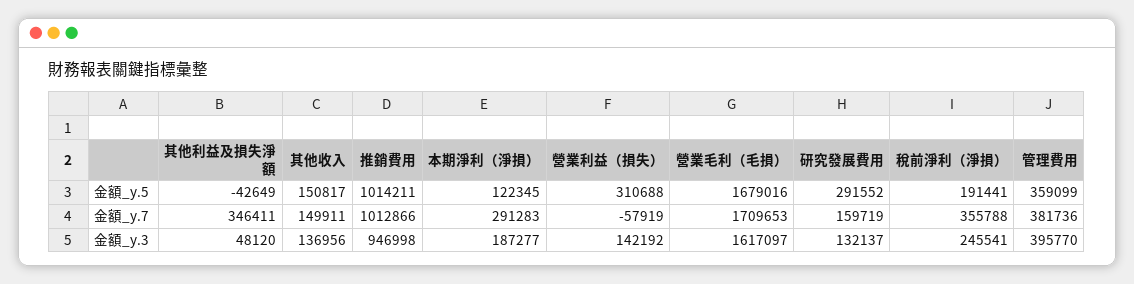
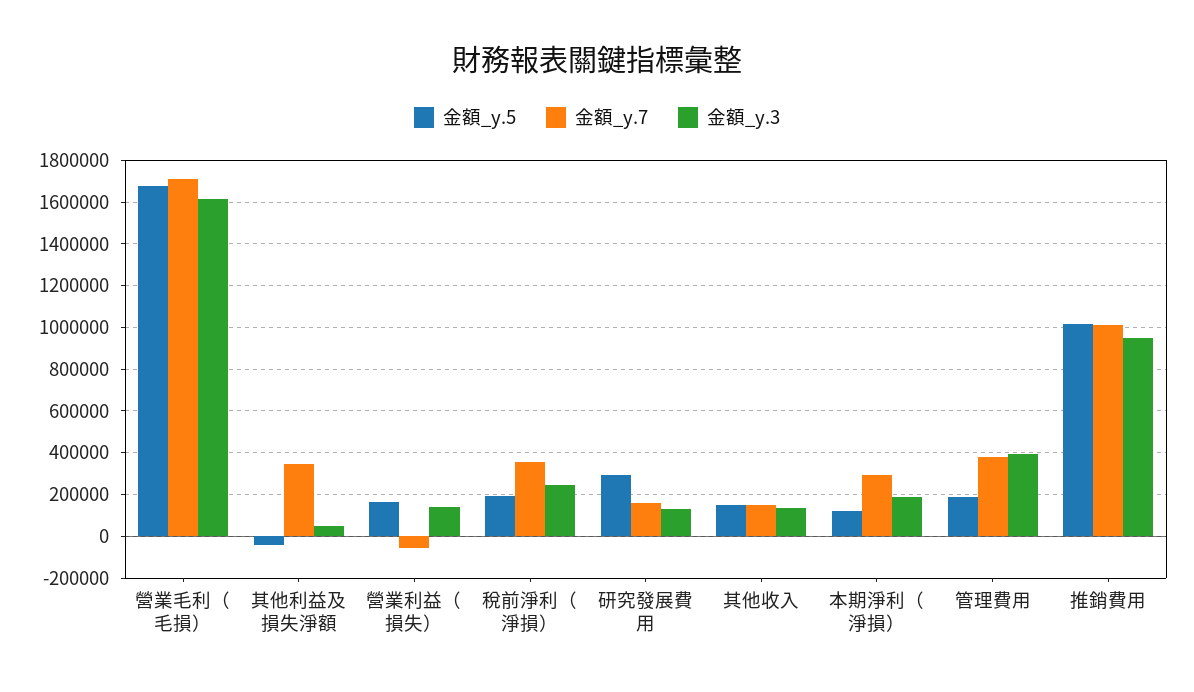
金額_y.5, 營業利益（損失）: 310688 -> 150000
金額_y.5, 管理費用: 359099 -> 200000

